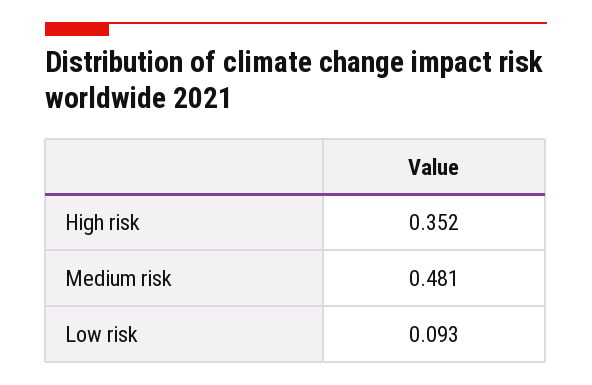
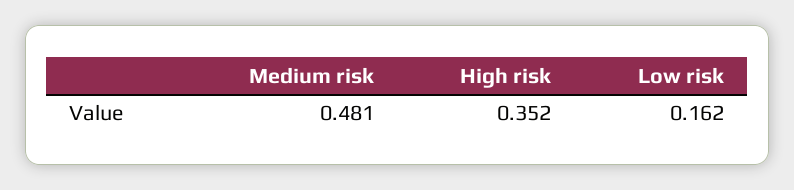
Low risk: 0.093 -> 0.162

